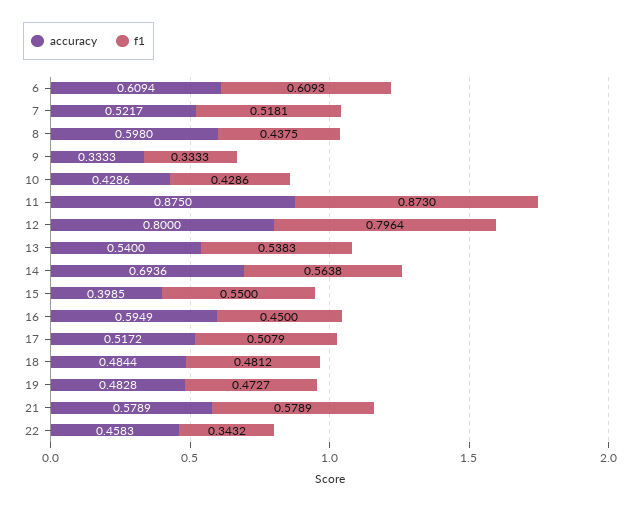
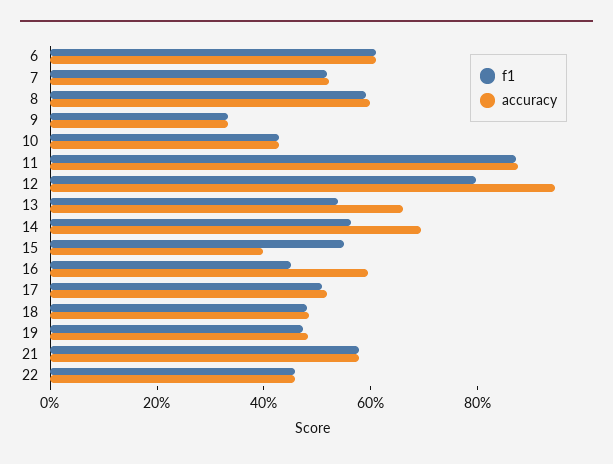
f1, 8: 0.4375 -> 0.6
accuracy, 12: 0.8 -> 0.95
accuracy, 13: 0.54 -> 0.65
f1, 22: 0.3432 -> 0.45

